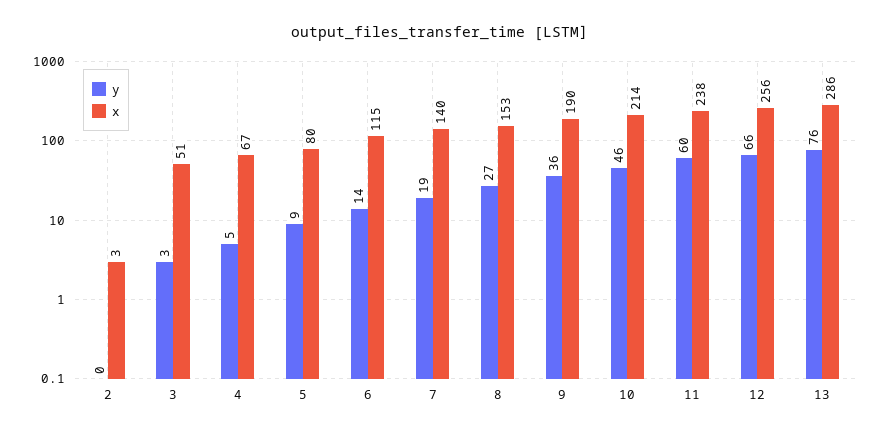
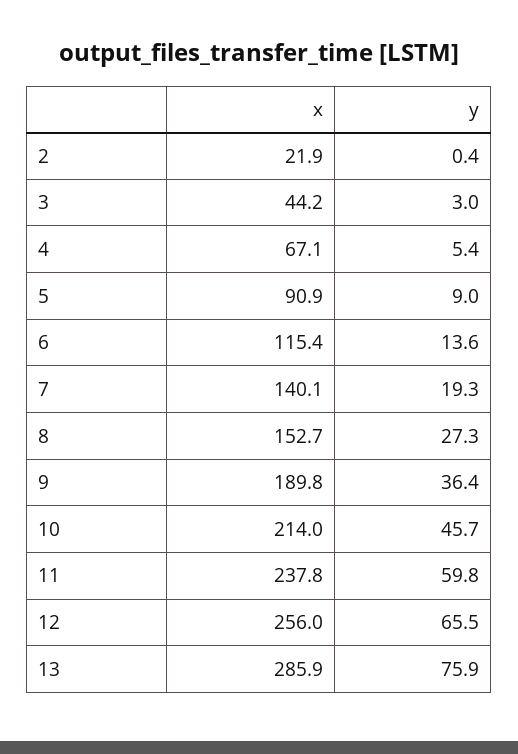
x, 2: 3 -> 21.9
x, 3: 51 -> 44.2
x, 5: 80 -> 90.9

